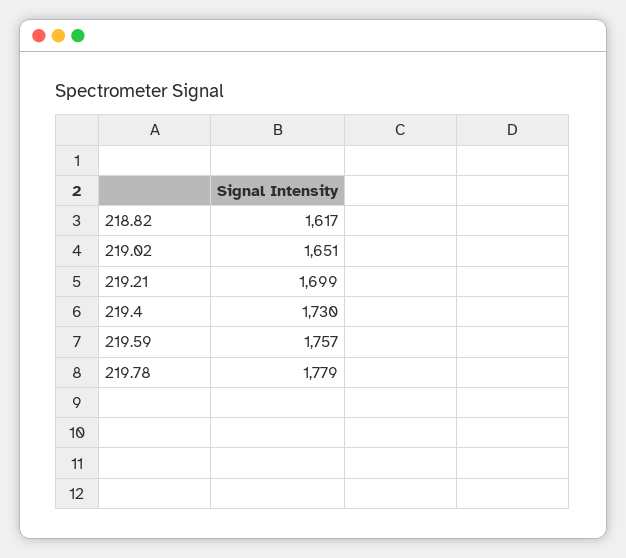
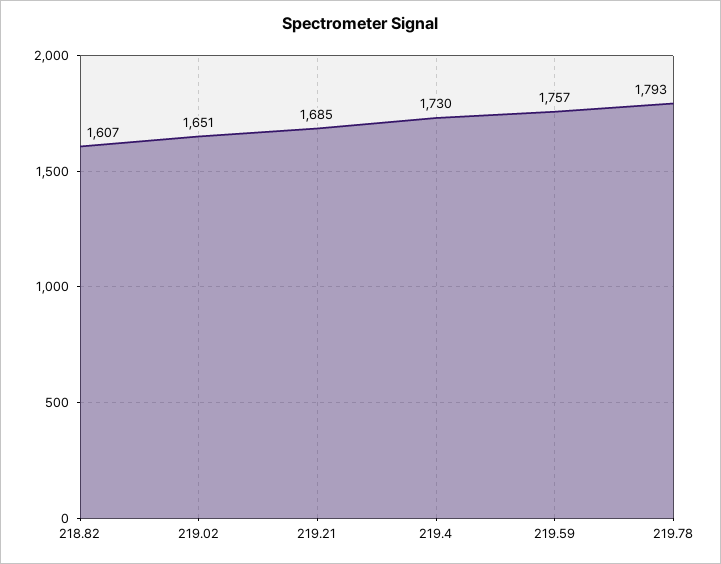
218.82: 1617 -> 1607
219.21: 1699 -> 1685
219.78: 1779 -> 1793

